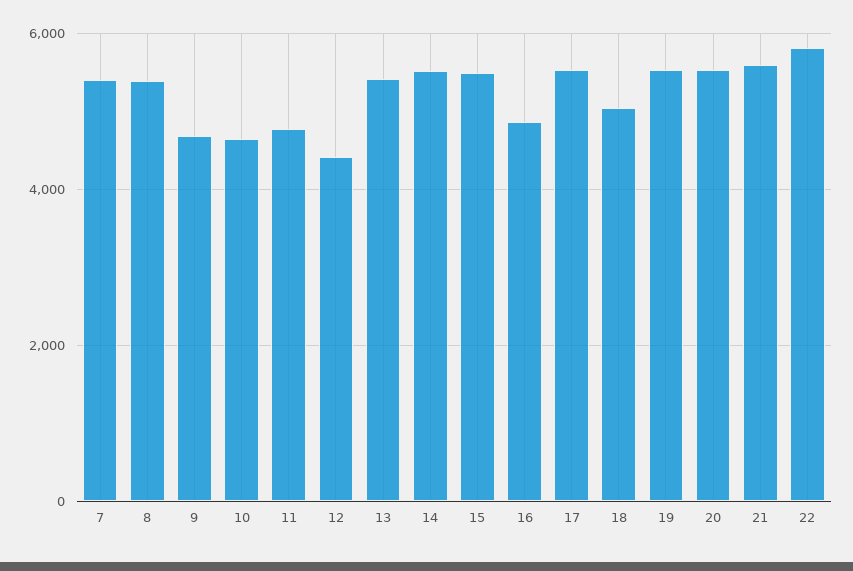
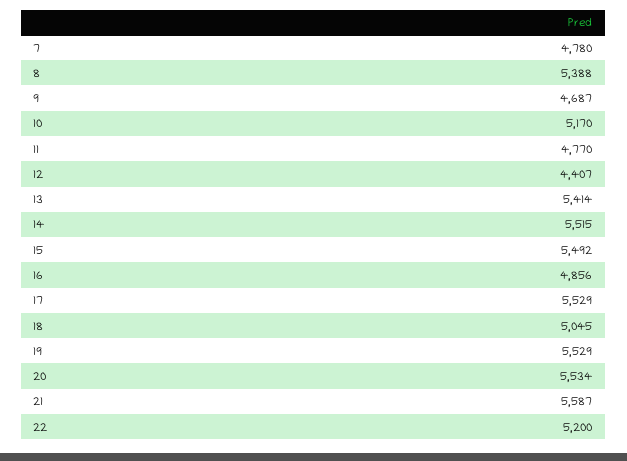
7: 5400 -> 4780
10: 4600 -> 5170
22: 5800 -> 5200

